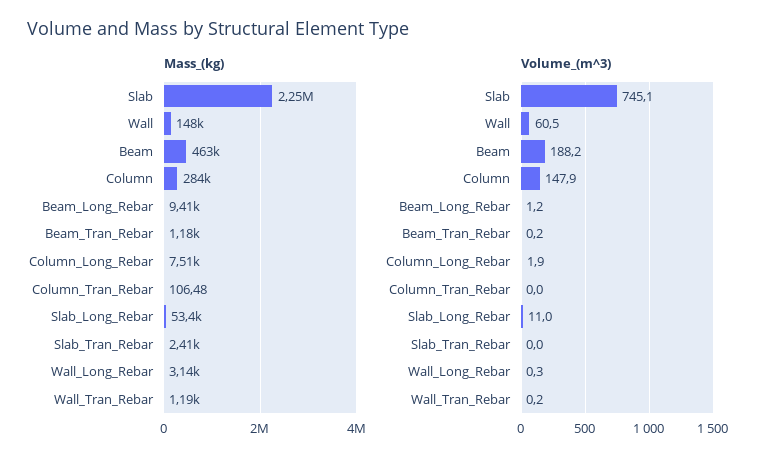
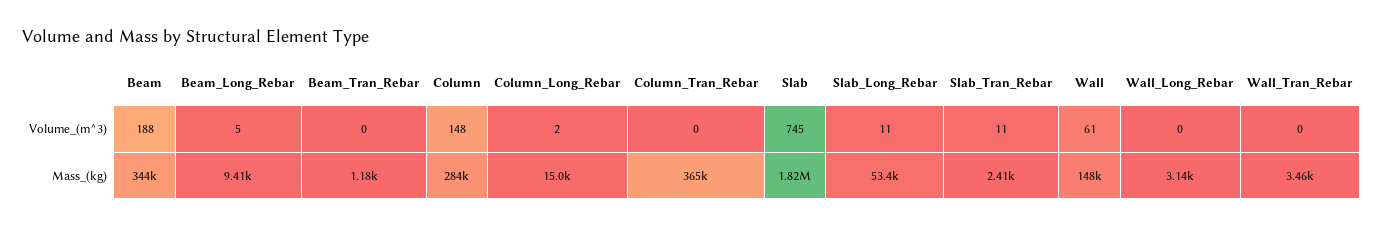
Mass_(kg), Slab: 2250000 -> 1820000
Mass_(kg), Beam: 463000 -> 344000
Mass_(kg), Column_Long_Rebar: 7510 -> 15000
Mass_(kg), Column_Tran_Rebar: 106.48 -> 365000
Mass_(kg), Wall_Tran_Rebar: 1190 -> 3460
Volume_(m^3), Beam_Long_Rebar: 1.2 -> 5
Volume_(m^3), Slab_Tran_Rebar: 0 -> 11

